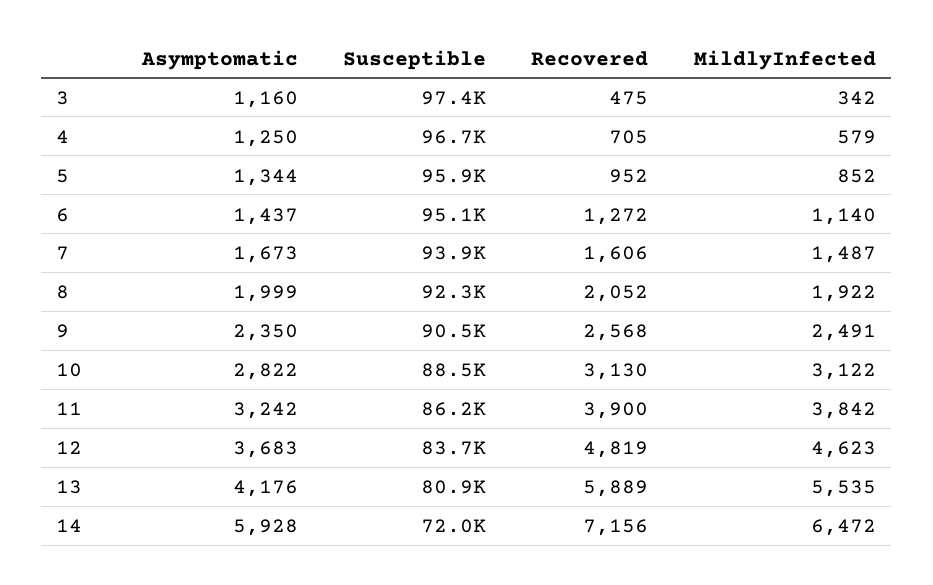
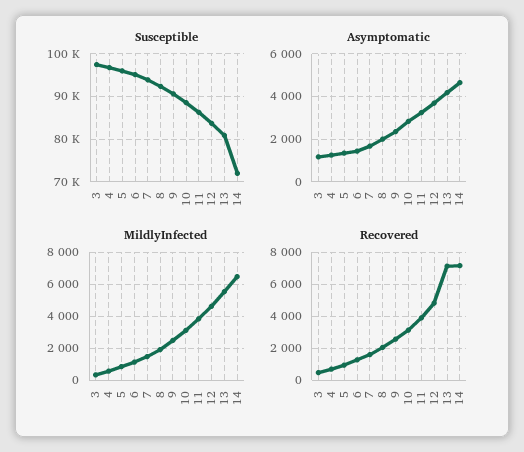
Recovered, 13: 5889 -> 7000
Asymptomatic, 14: 5928 -> 4500

